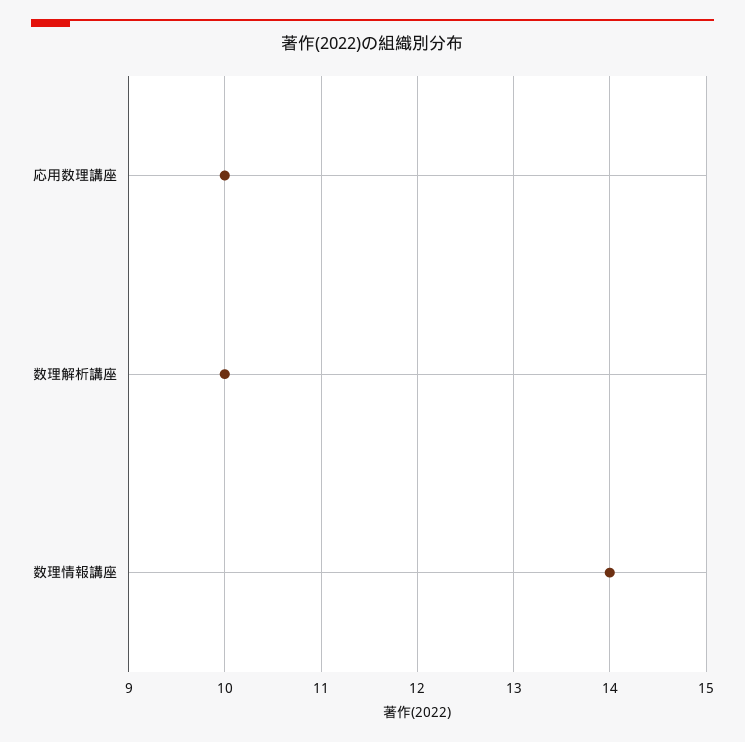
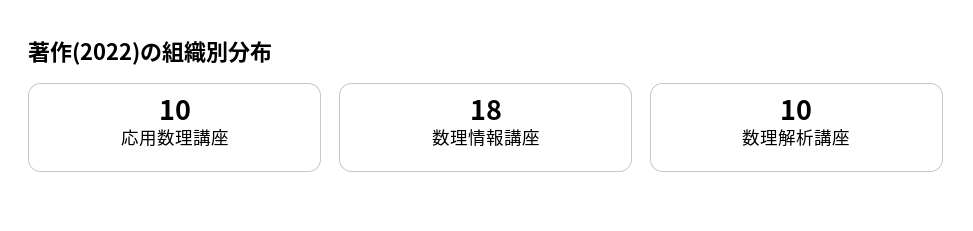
数理情報講座: 14 -> 18

